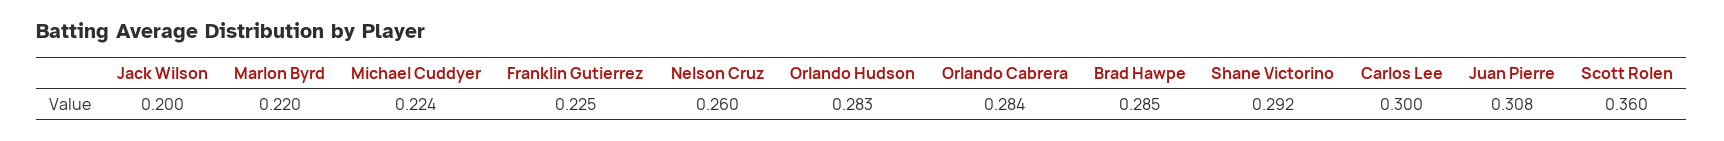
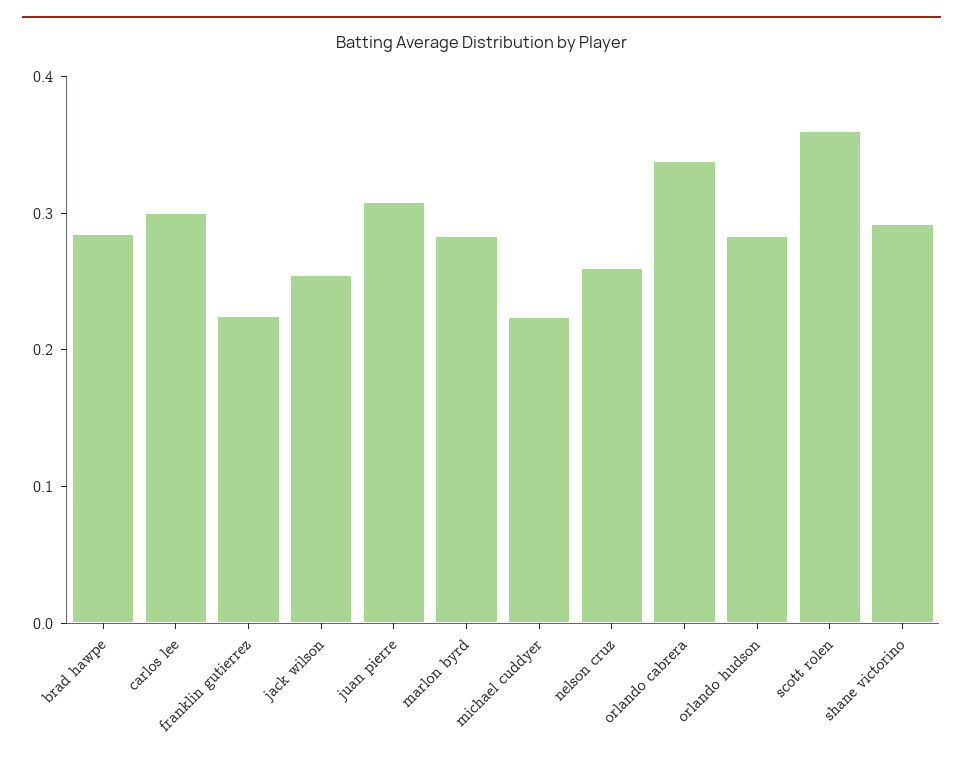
Jack Wilson: 0.2 -> 0.26
Marlon Byrd: 0.22 -> 0.28
Orlando Cabrera: 0.284 -> 0.34

